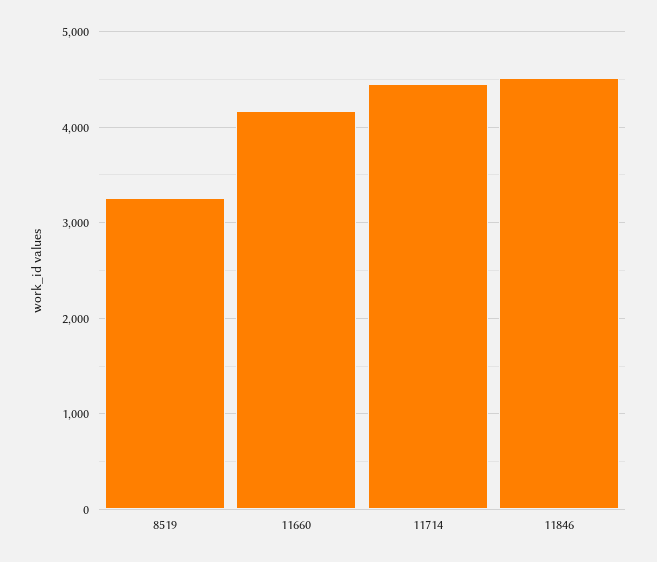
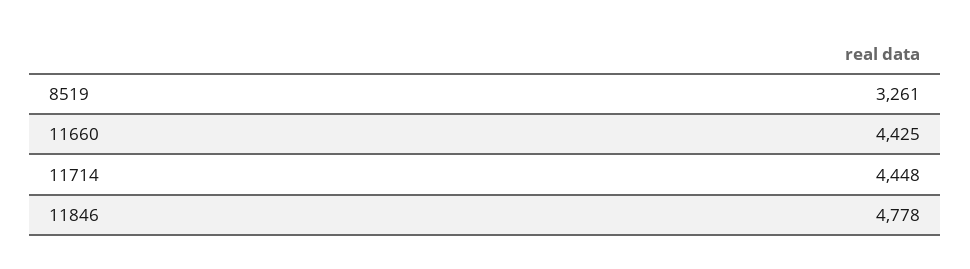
11660: 4200 -> 4425
11846: 4500 -> 4778

